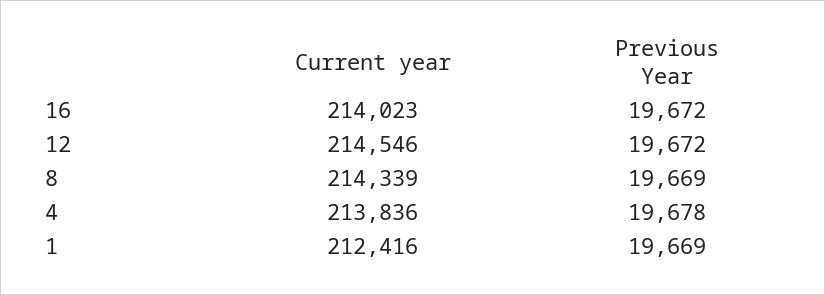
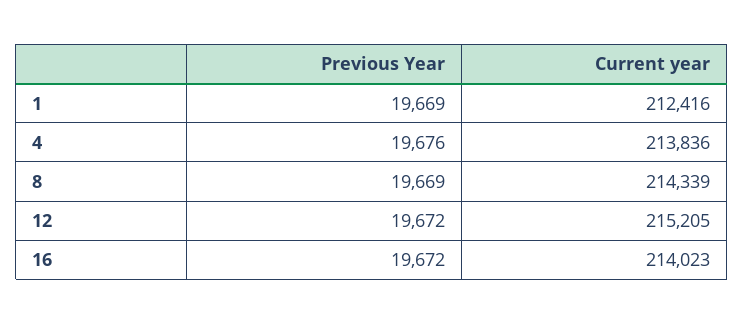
Current year, 12: 214546 -> 215205
Previous Year, 4: 19678 -> 19676

